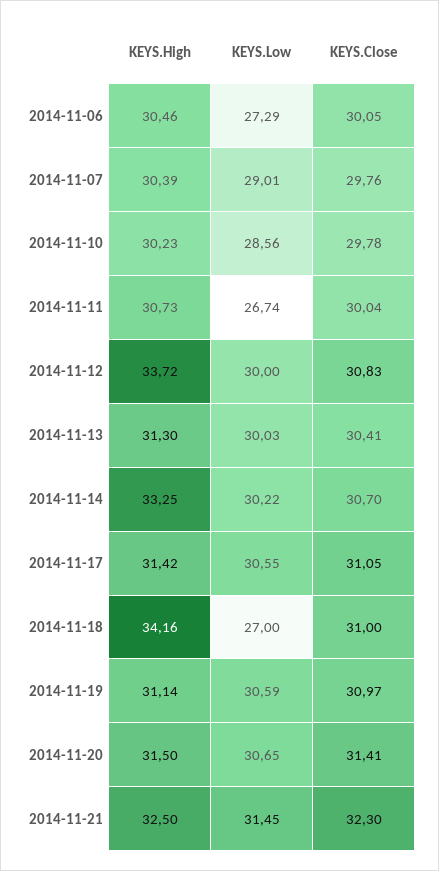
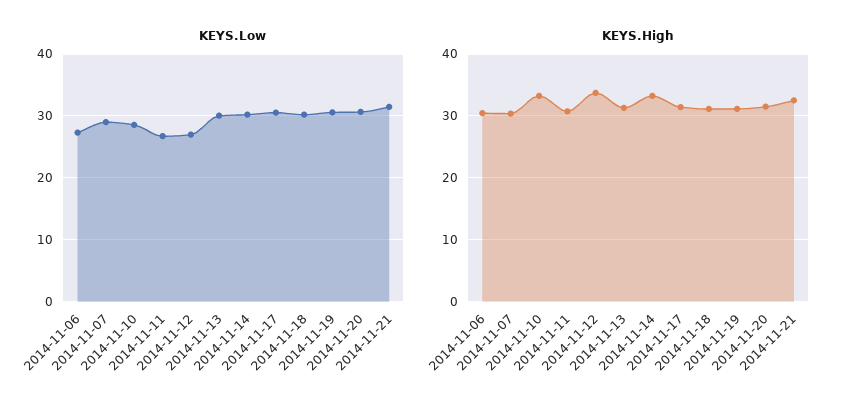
KEYS.Close, 2014-11-06: 30.05 -> none
KEYS.Close, 2014-11-07: 29.76 -> none
KEYS.High, 2014-11-10: 30.23 -> 33
KEYS.Close, 2014-11-10: 29.78 -> none
KEYS.Close, 2014-11-11: 30.04 -> none
KEYS.Low, 2014-11-12: 30 -> 27
KEYS.Close, 2014-11-12: 30.83 -> none
KEYS.Close, 2014-11-13: 30.41 -> none
KEYS.Close, 2014-11-14: 30.7 -> none
KEYS.Close, 2014-11-17: 31.05 -> none
KEYS.High, 2014-11-18: 34.16 -> 31
KEYS.Low, 2014-11-18: 27 -> 30
KEYS.Close, 2014-11-18: 31 -> none
KEYS.Close, 2014-11-19: 30.97 -> none
KEYS.Close, 2014-11-20: 31.41 -> none
KEYS.Close, 2014-11-21: 32.3 -> none

